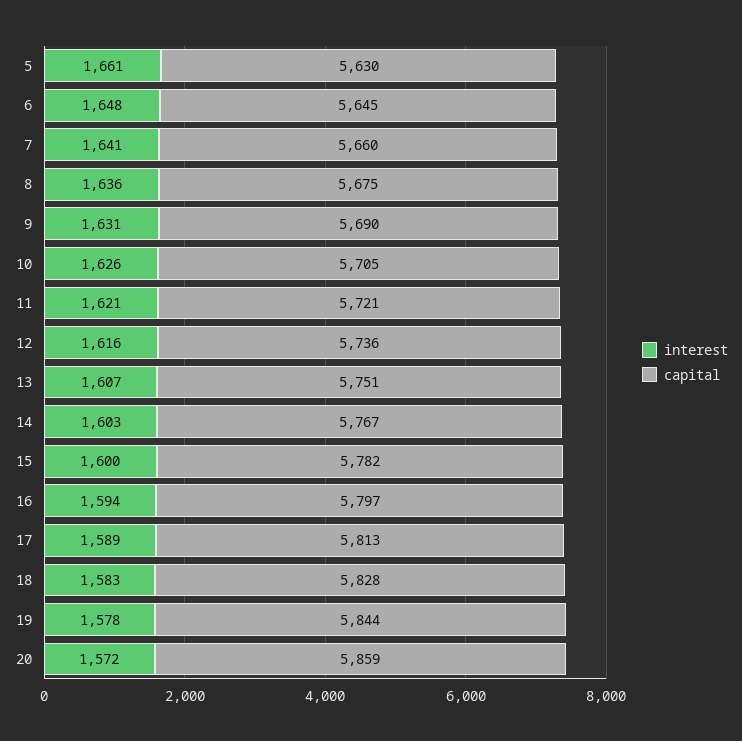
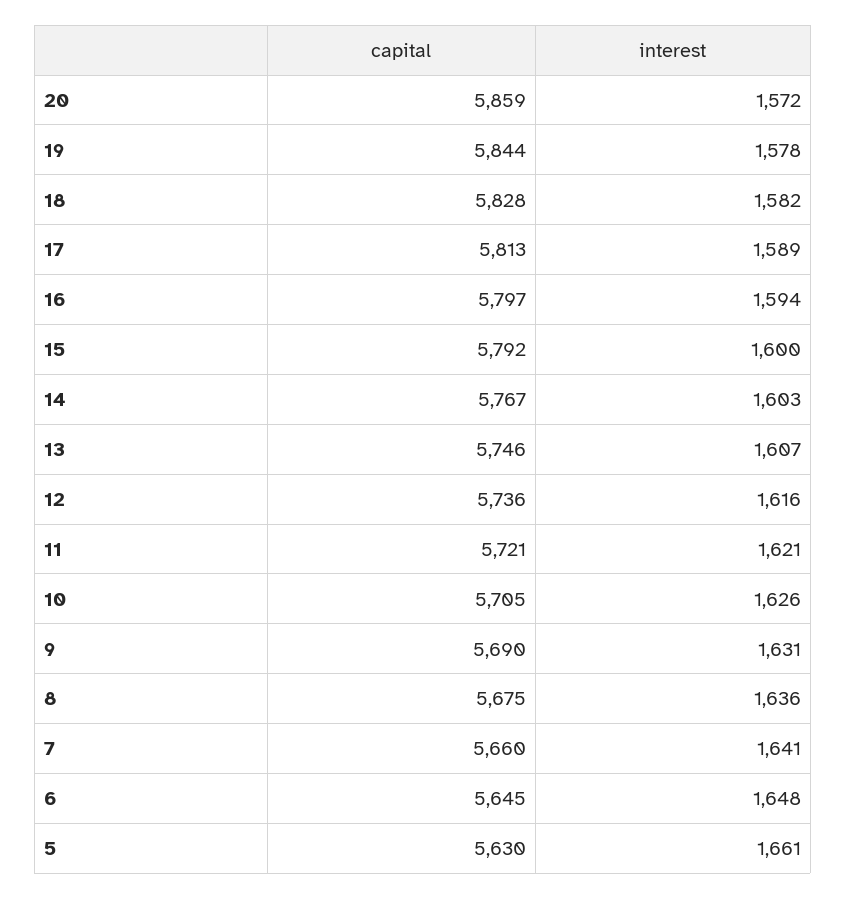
capital, 13: 5751 -> 5746
capital, 15: 5782 -> 5792
interest, 18: 1583 -> 1582

